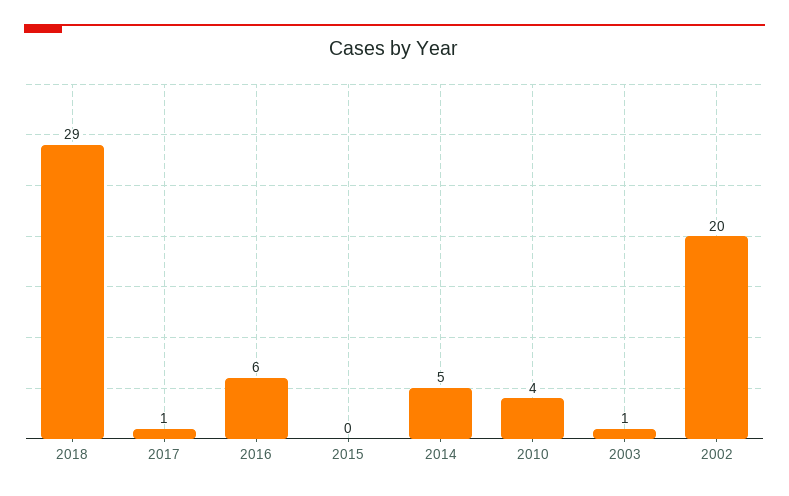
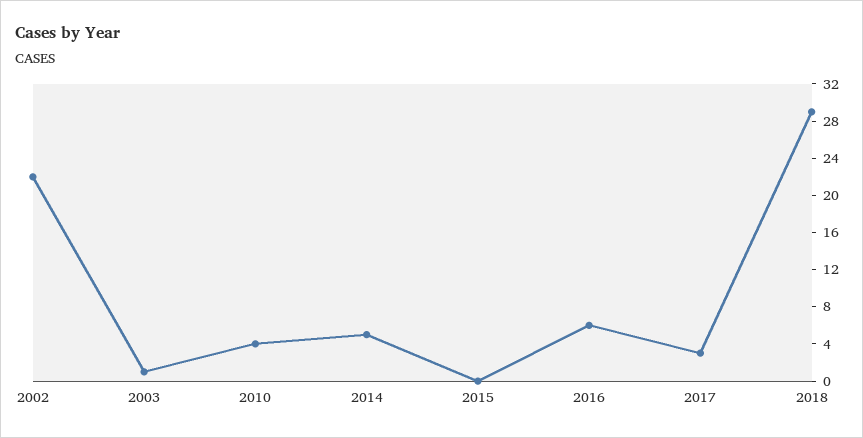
2017: 1 -> 3
2002: 20 -> 22

